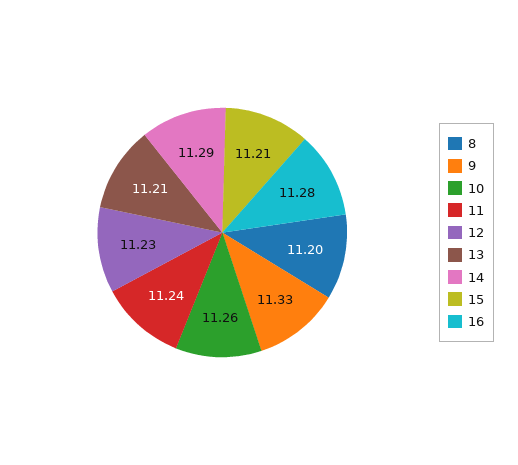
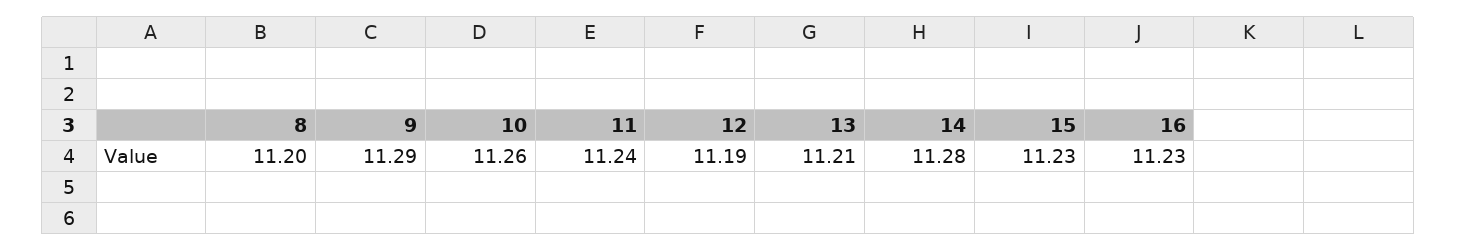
9: 11.33 -> 11.29
12: 11.23 -> 11.19
14: 11.29 -> 11.28
15: 11.21 -> 11.23
16: 11.28 -> 11.23

